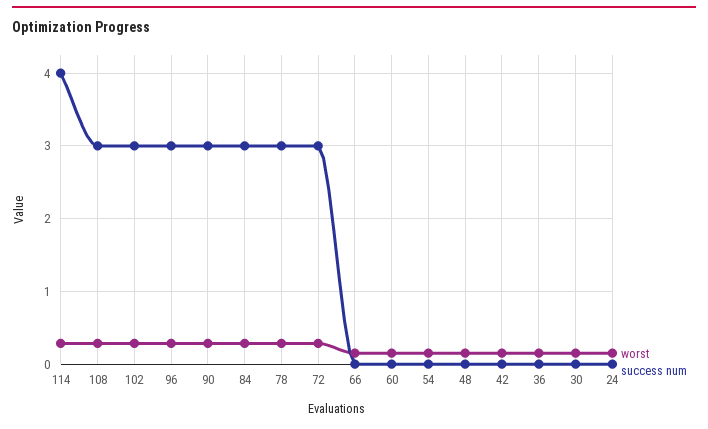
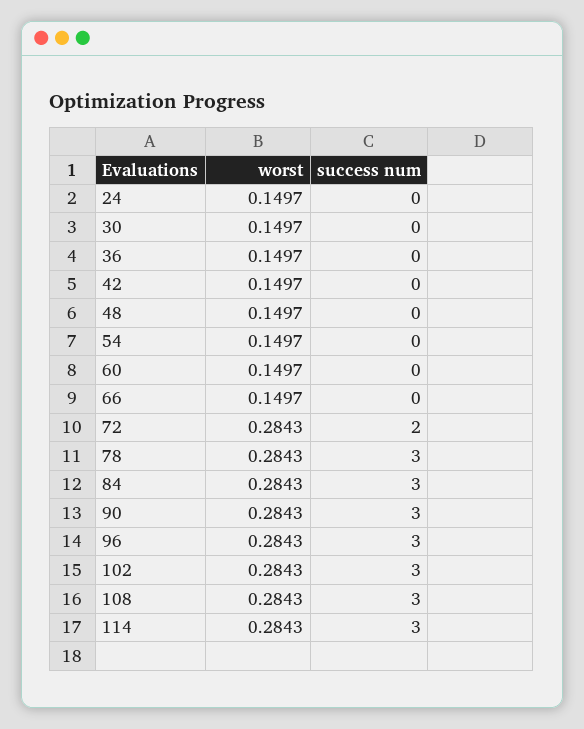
success num, 114: 4 -> 3
success num, 72: 3 -> 2

